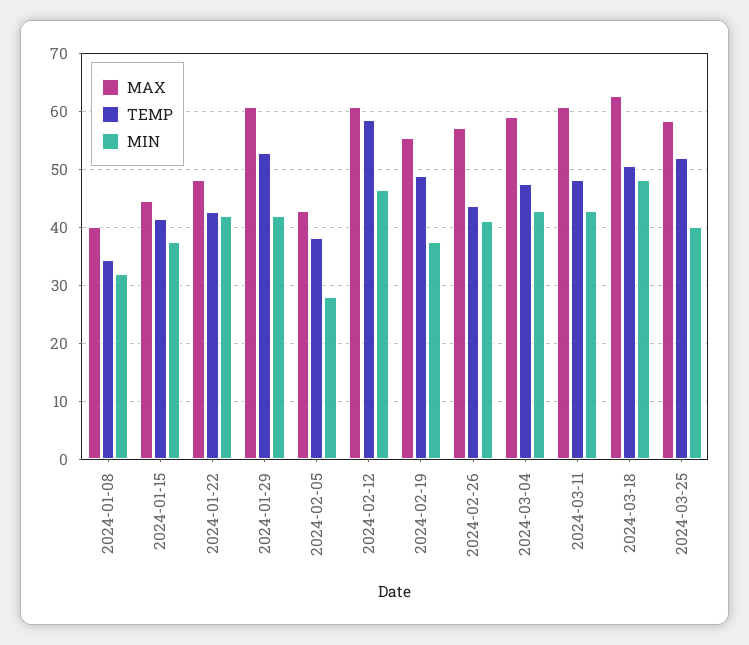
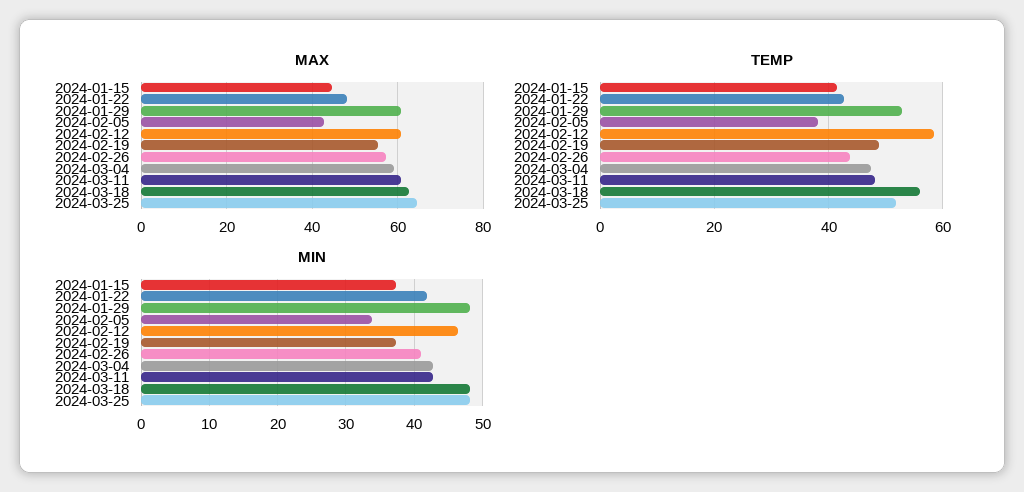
MAX, 2024-01-08: 40 -> none
TEMP, 2024-01-08: 34 -> none
MIN, 2024-01-08: 32 -> none
MIN, 2024-01-29: 42 -> 48
MIN, 2024-02-05: 28 -> 34
TEMP, 2024-03-18: 50 -> 56
MAX, 2024-03-25: 58 -> 64
MIN, 2024-03-25: 40 -> 48

